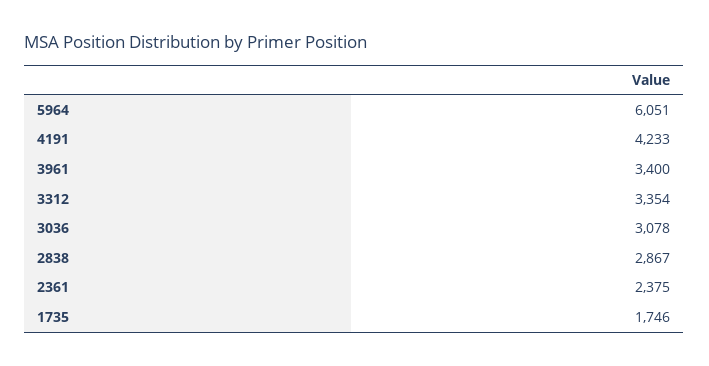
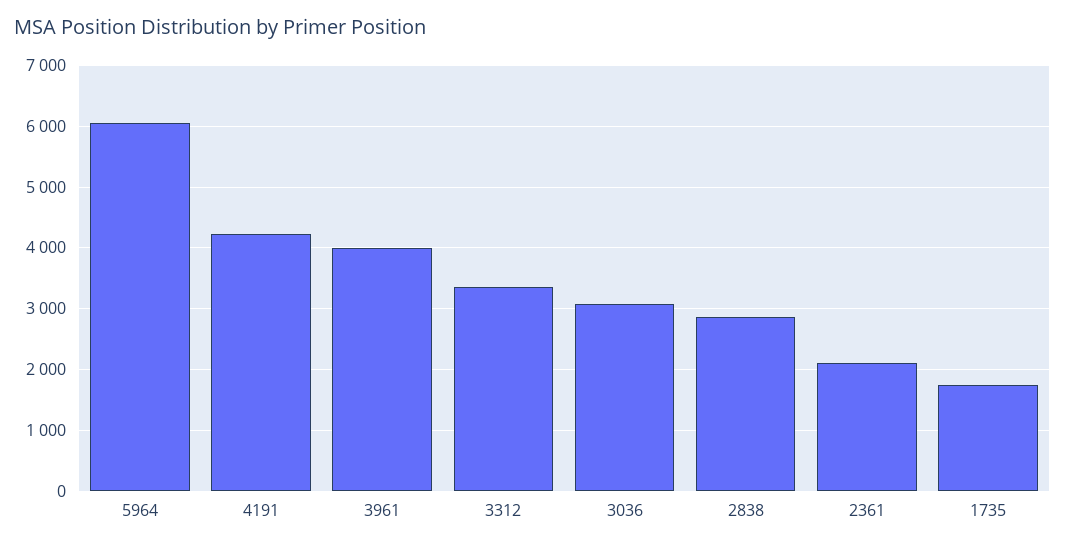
3961: 3400 -> 4000
2361: 2375 -> 2100

